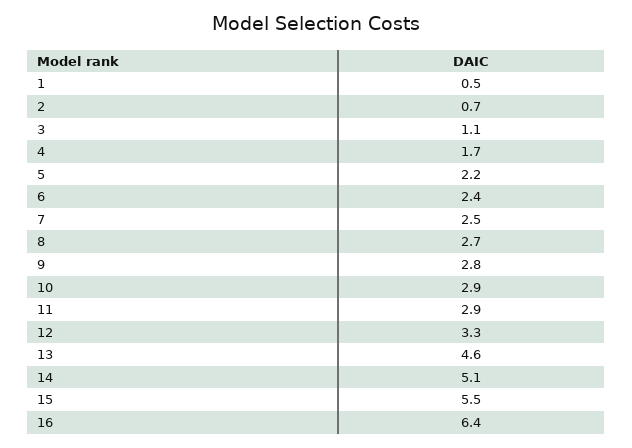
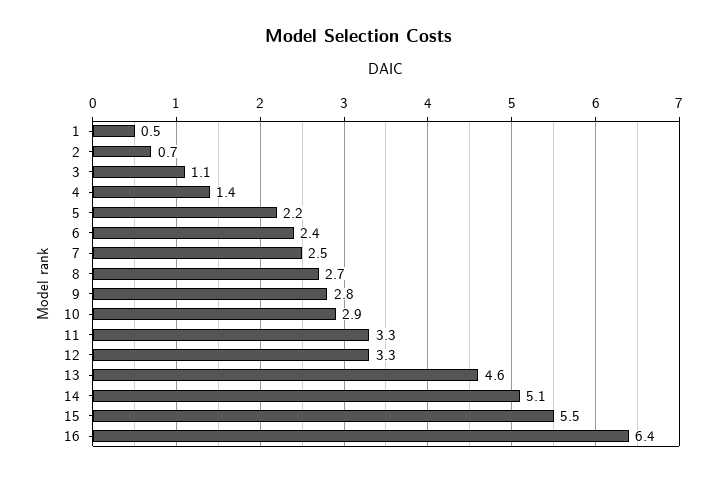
4: 1.7 -> 1.4
11: 2.9 -> 3.3

